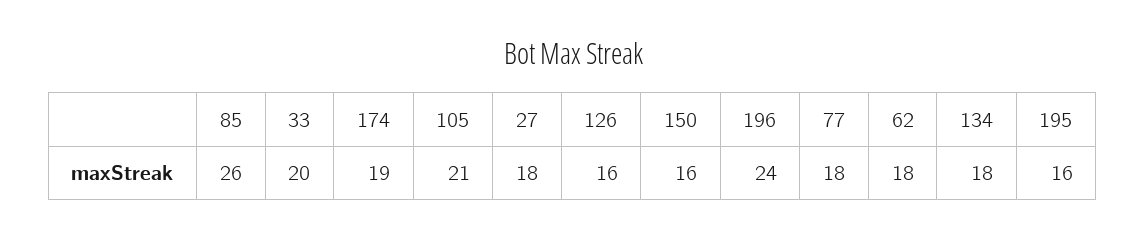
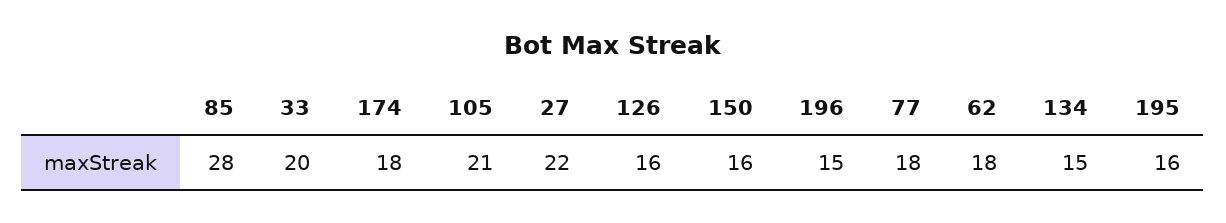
85: 26 -> 28
174: 19 -> 18
27: 18 -> 22
196: 24 -> 15
134: 18 -> 15

